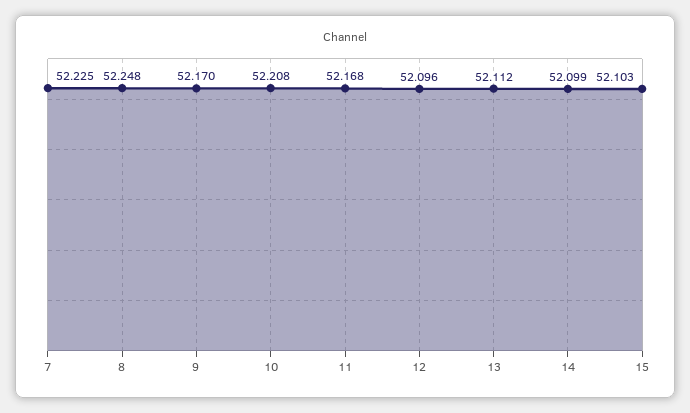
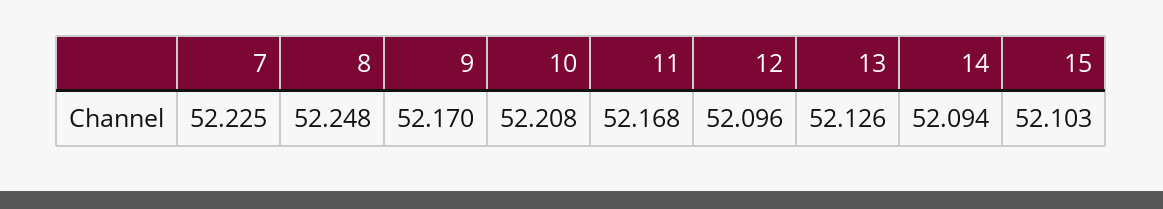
13: 52.112 -> 52.126
14: 52.099 -> 52.094

